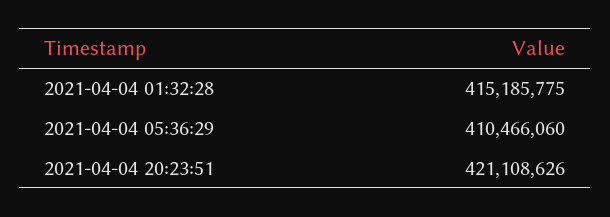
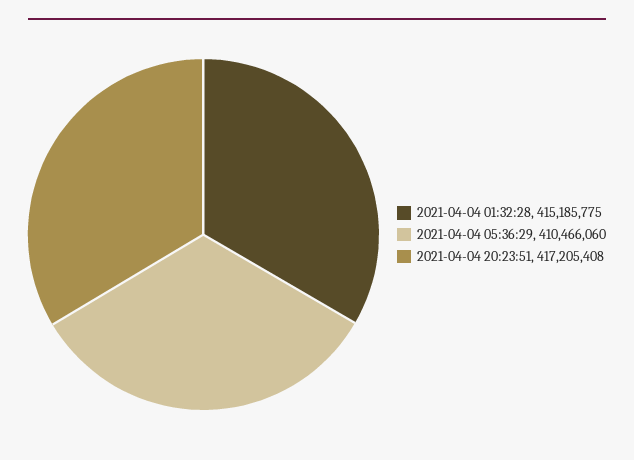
2021-04-04 20:23:51: 421108626 -> 417205408

